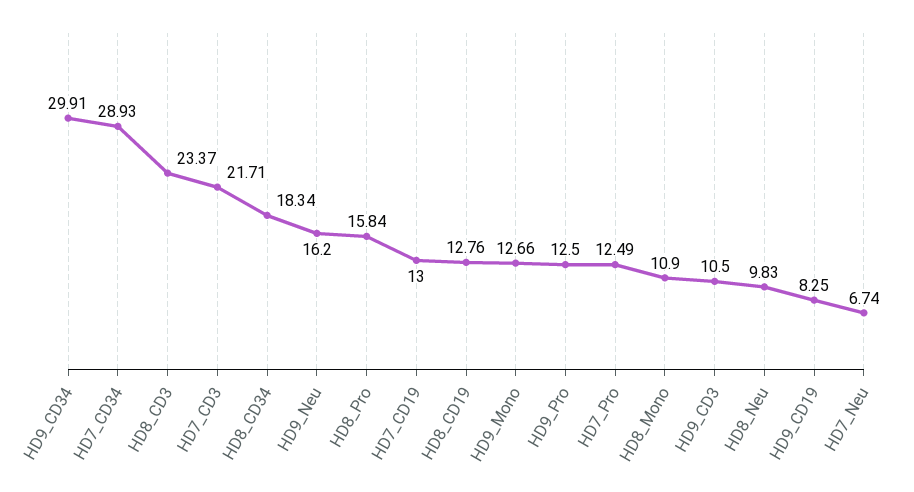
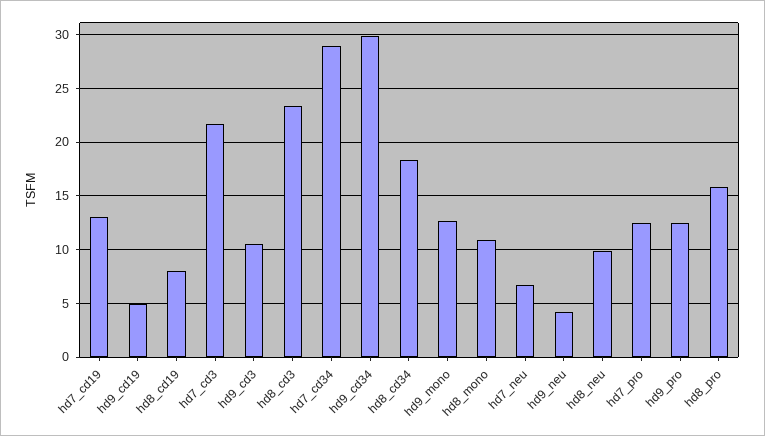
HD9_Neu: 16.2 -> 4
HD8_CD19: 12.76 -> 8
HD9_CD19: 8.25 -> 5

